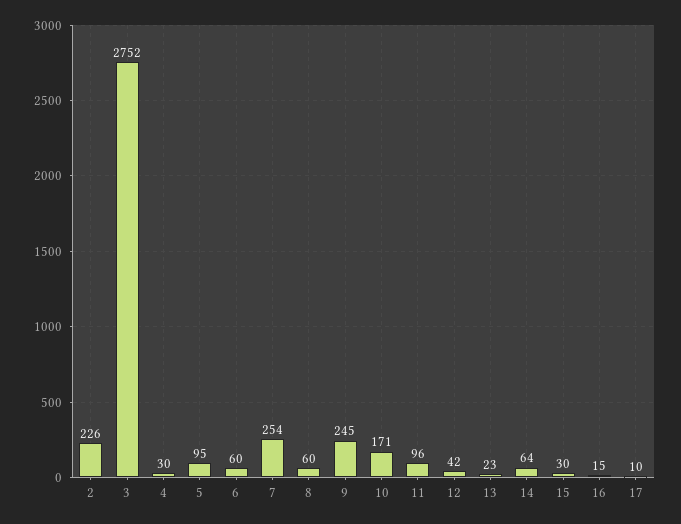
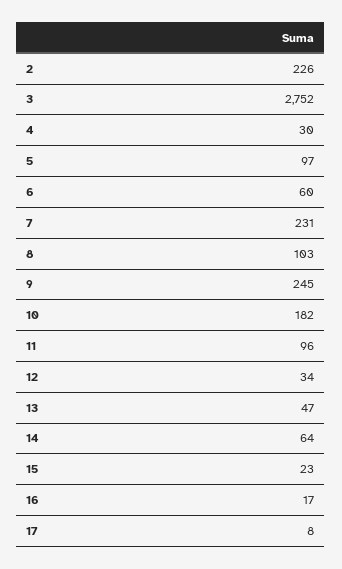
5: 95 -> 97
7: 254 -> 231
8: 60 -> 103
10: 171 -> 182
12: 42 -> 34
13: 23 -> 47
15: 30 -> 23
16: 15 -> 17
17: 10 -> 8

